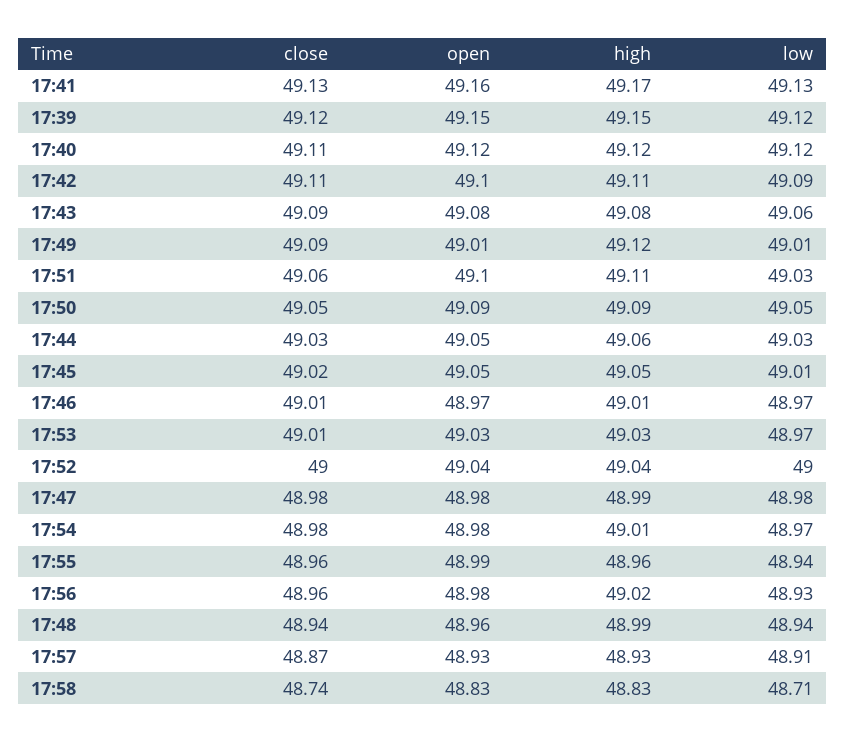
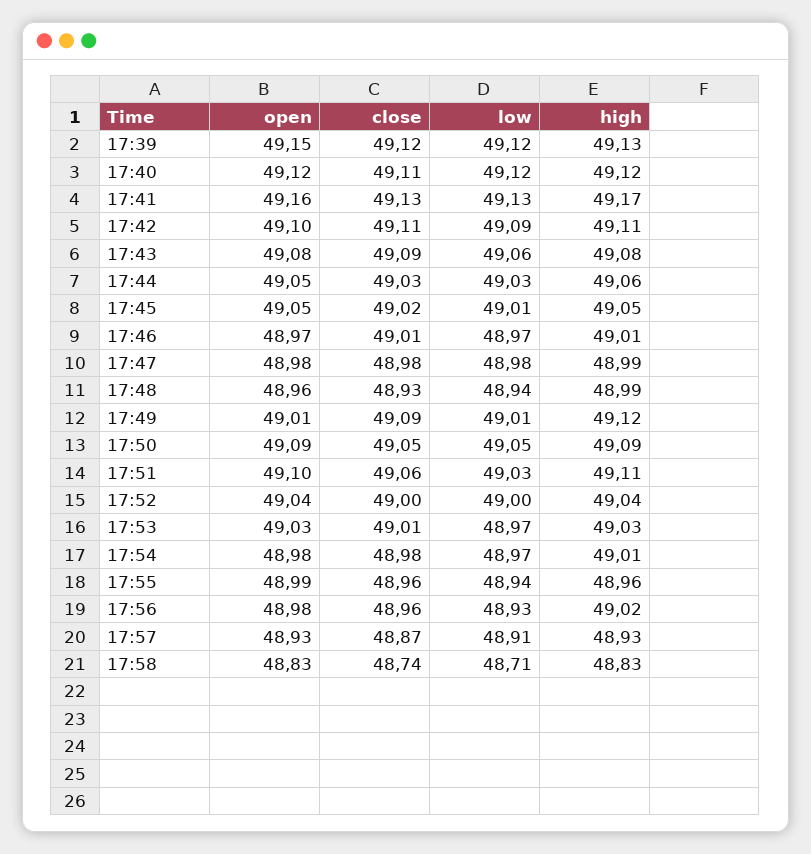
high, 17:39: 49.15 -> 49.13
close, 17:48: 48.94 -> 48.93

